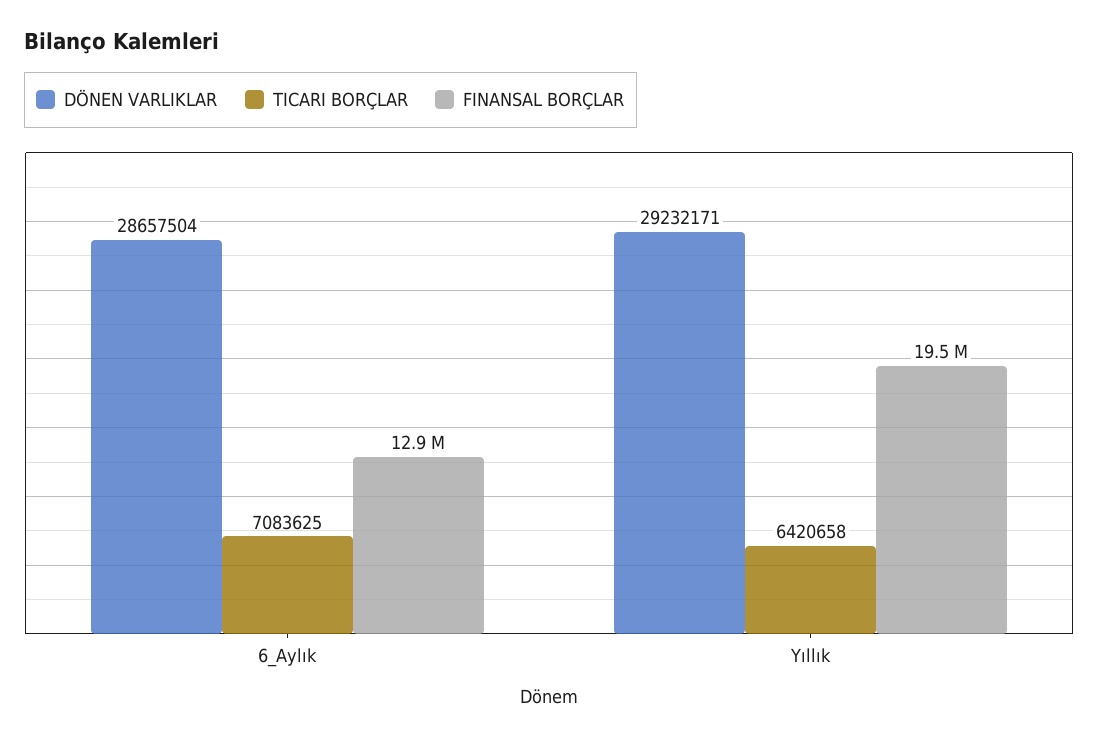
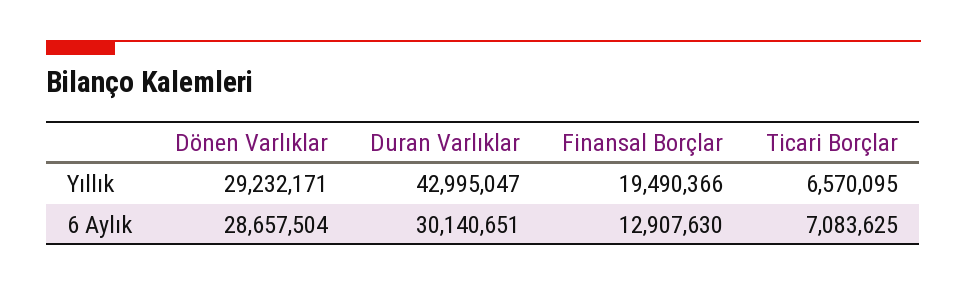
TICARI BORÇLAR, Yıllık: 6420658 -> 6570095
Duran Varlıklar, Yıllık: none -> 42995047
Duran Varlıklar, 6_Aylık: none -> 30140651

